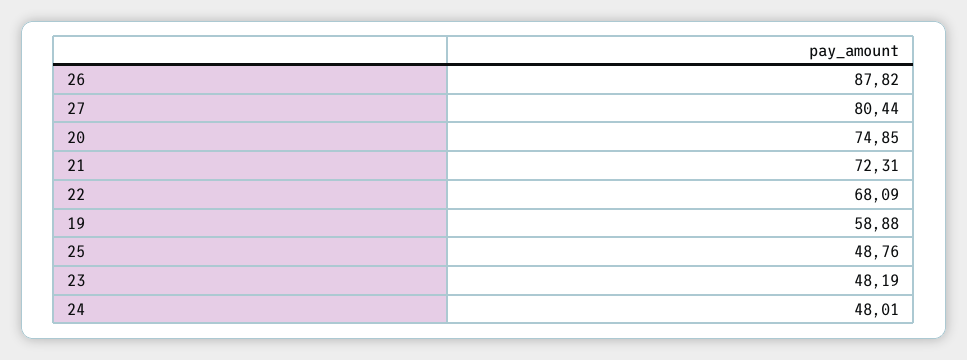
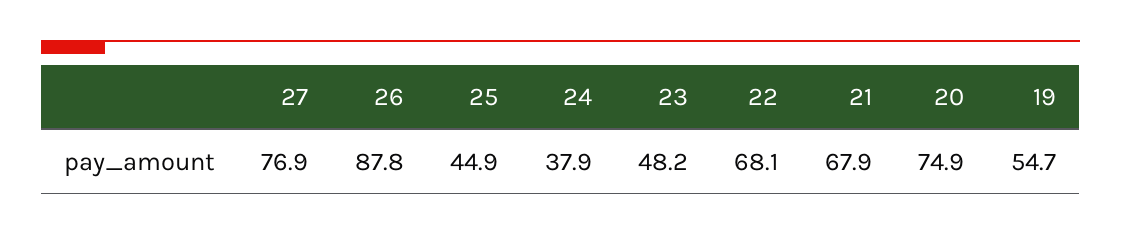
27: 80.44 -> 76.9
21: 72.31 -> 67.9
19: 58.88 -> 54.7
25: 48.76 -> 44.9
24: 48.01 -> 37.9

